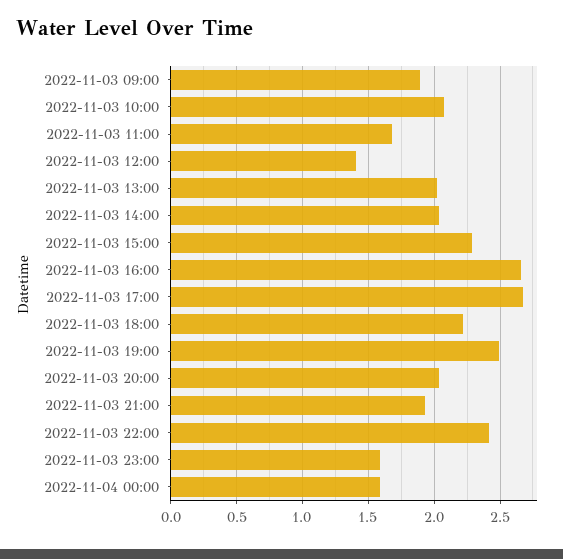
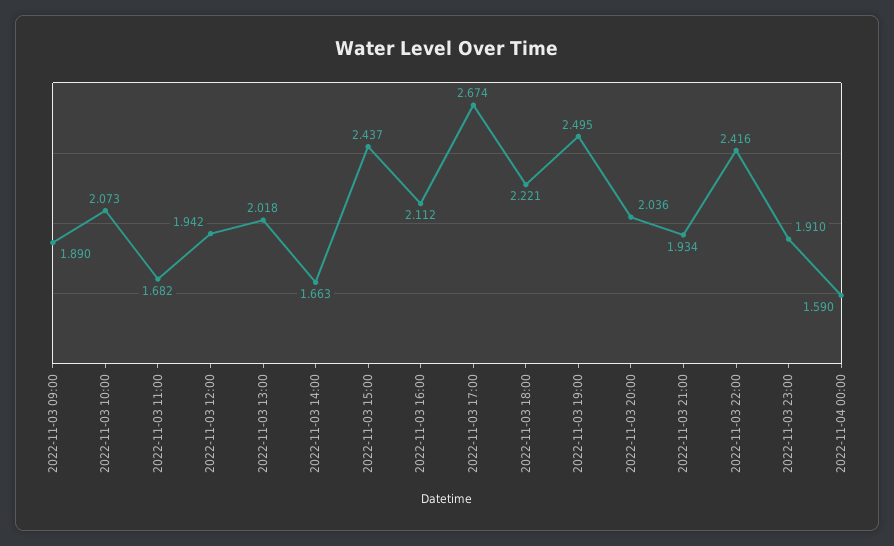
2022-11-03 12:00: 1.4 -> 1.942
2022-11-03 14:00: 2.05 -> 1.663
2022-11-03 15:00: 2.3 -> 2.437
2022-11-03 16:00: 2.65 -> 2.112
2022-11-03 23:00: 1.6 -> 1.91

